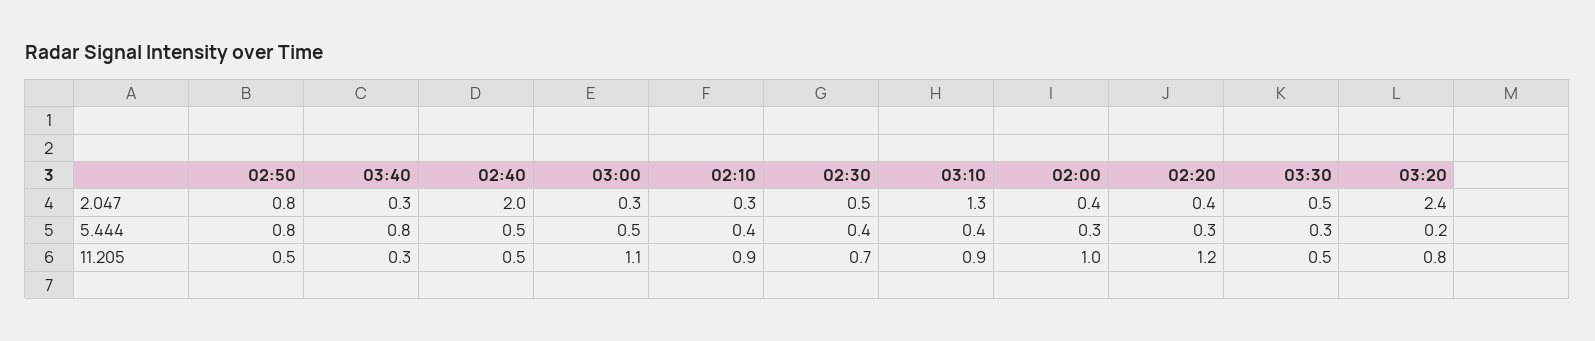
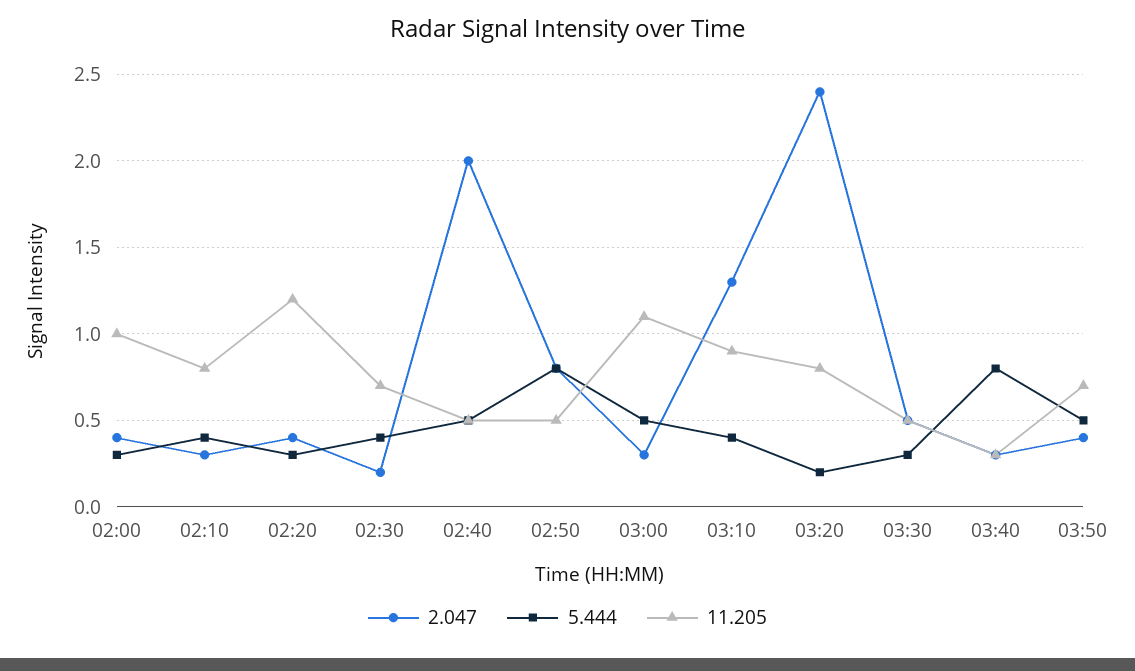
2.047, 02:30: 0.5 -> 0.2
11.205, 02:10: 0.9 -> 0.8
2.047, 03:50: none -> 0.4
5.444, 03:50: none -> 0.5
11.205, 03:50: none -> 0.7

